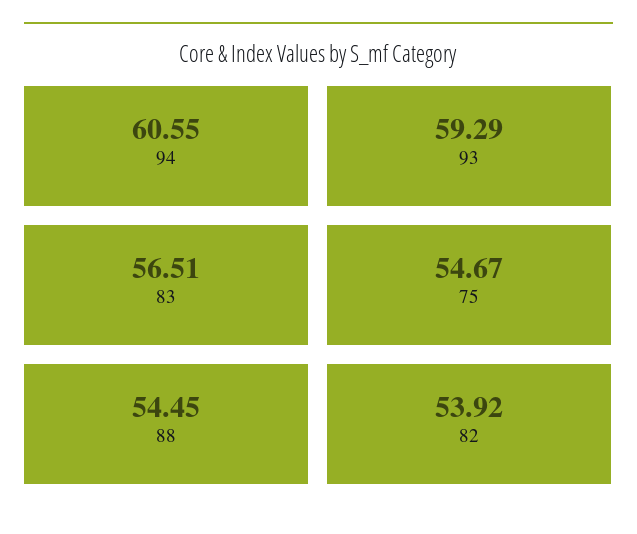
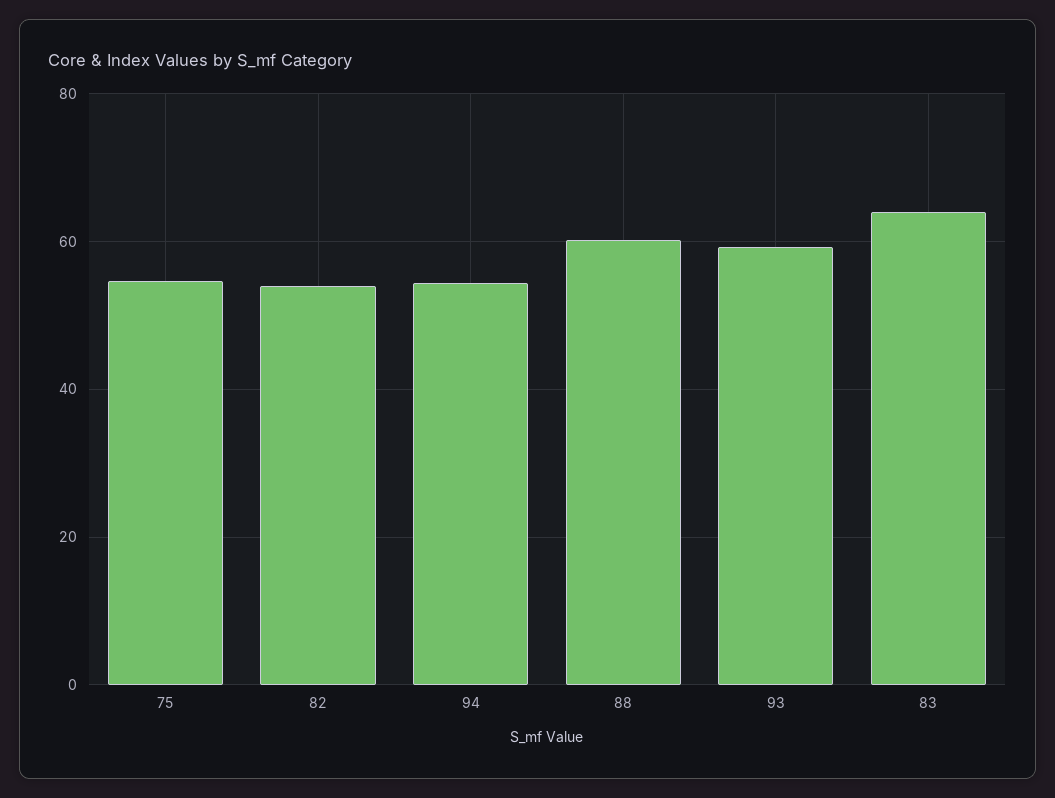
94: 60.55 -> 54
83: 56.51 -> 64
88: 54.45 -> 60

